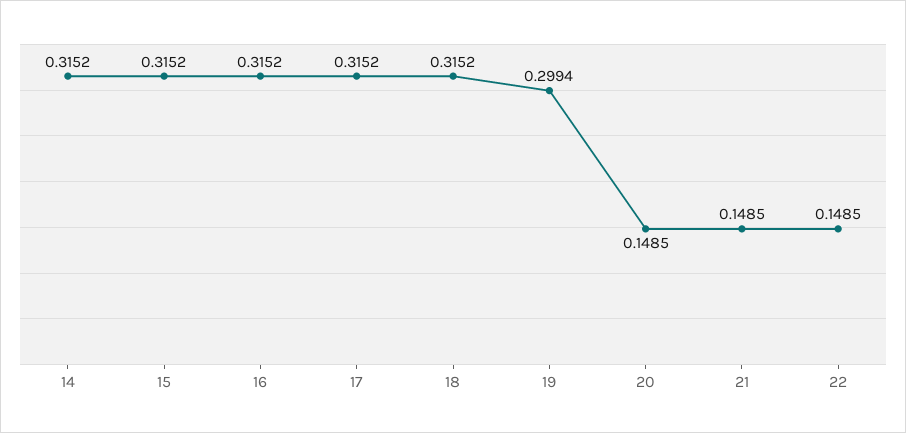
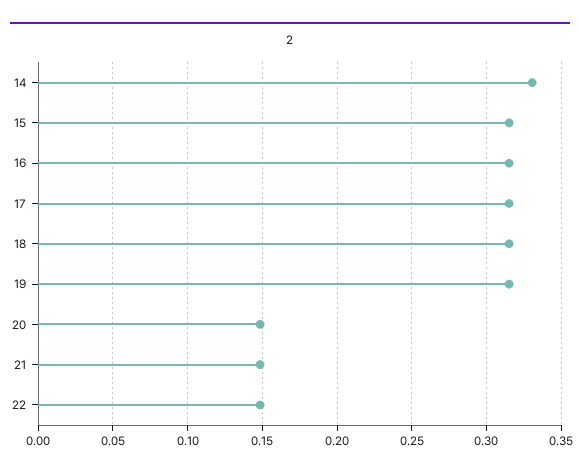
14: 0.3152 -> 0.33
19: 0.2994 -> 0.315

